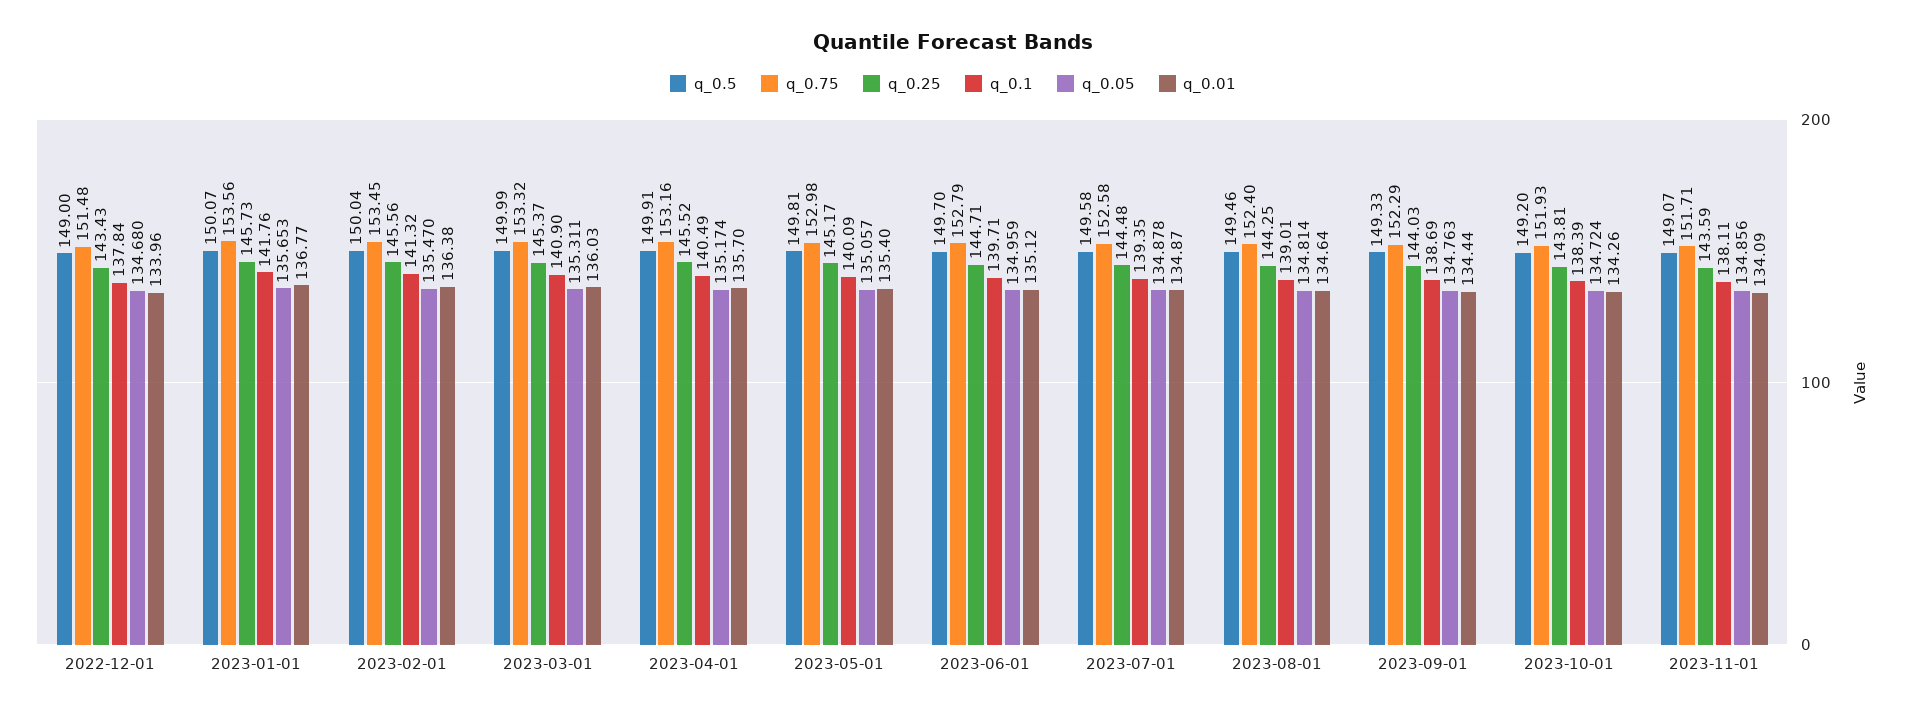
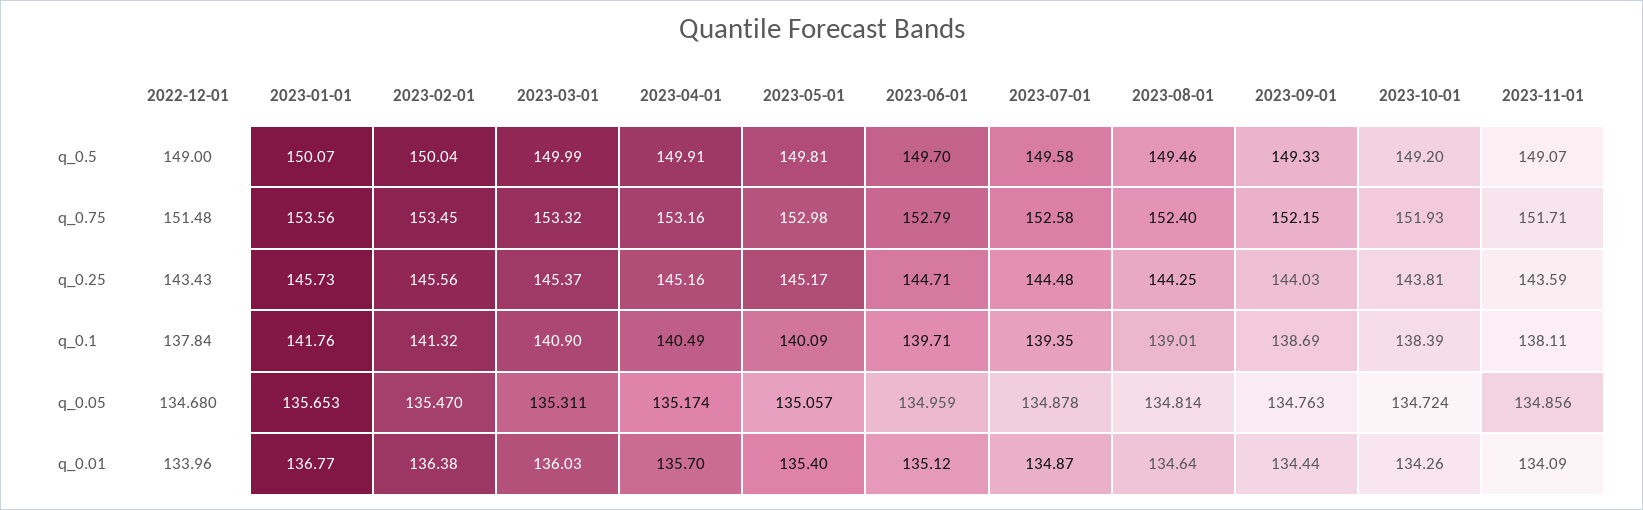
q_0.25, 2023-04-01: 145.52 -> 145.16
q_0.75, 2023-09-01: 152.29 -> 152.15

